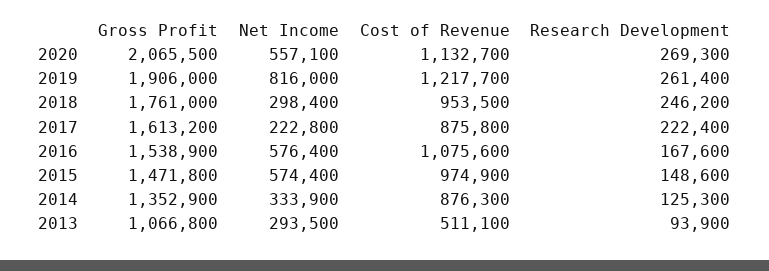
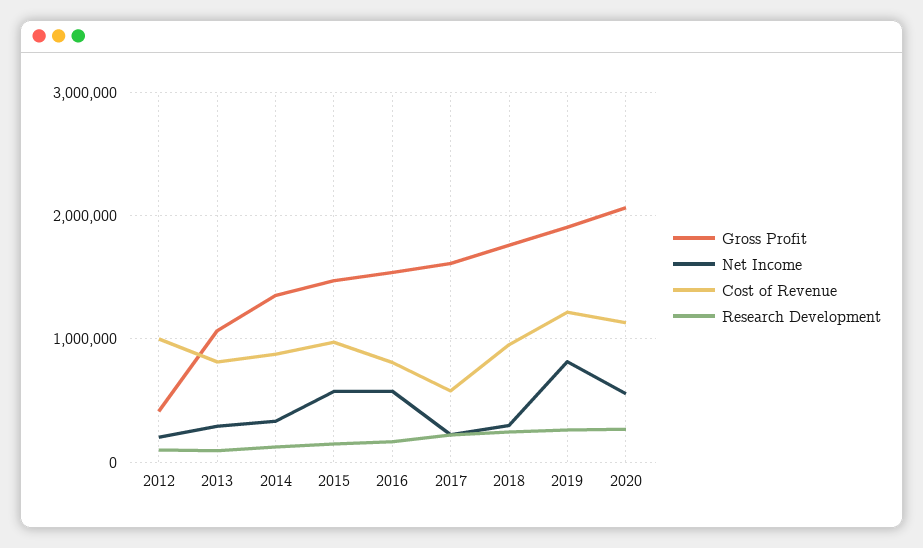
Cost of Revenue, 2017: 875800 -> 600000
Cost of Revenue, 2016: 1075600 -> 800000
Cost of Revenue, 2013: 511100 -> 800000
Gross Profit, 2012: none -> 400000
Net Income, 2012: none -> 200000
Cost of Revenue, 2012: none -> 1000000
Research Development, 2012: none -> 100000

